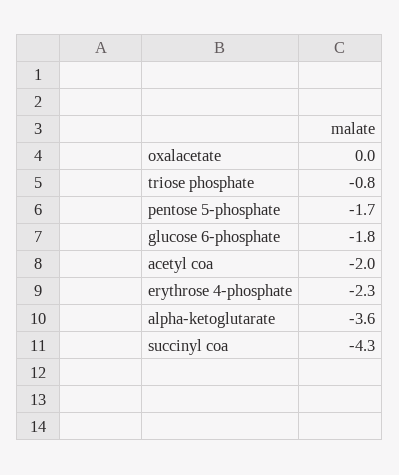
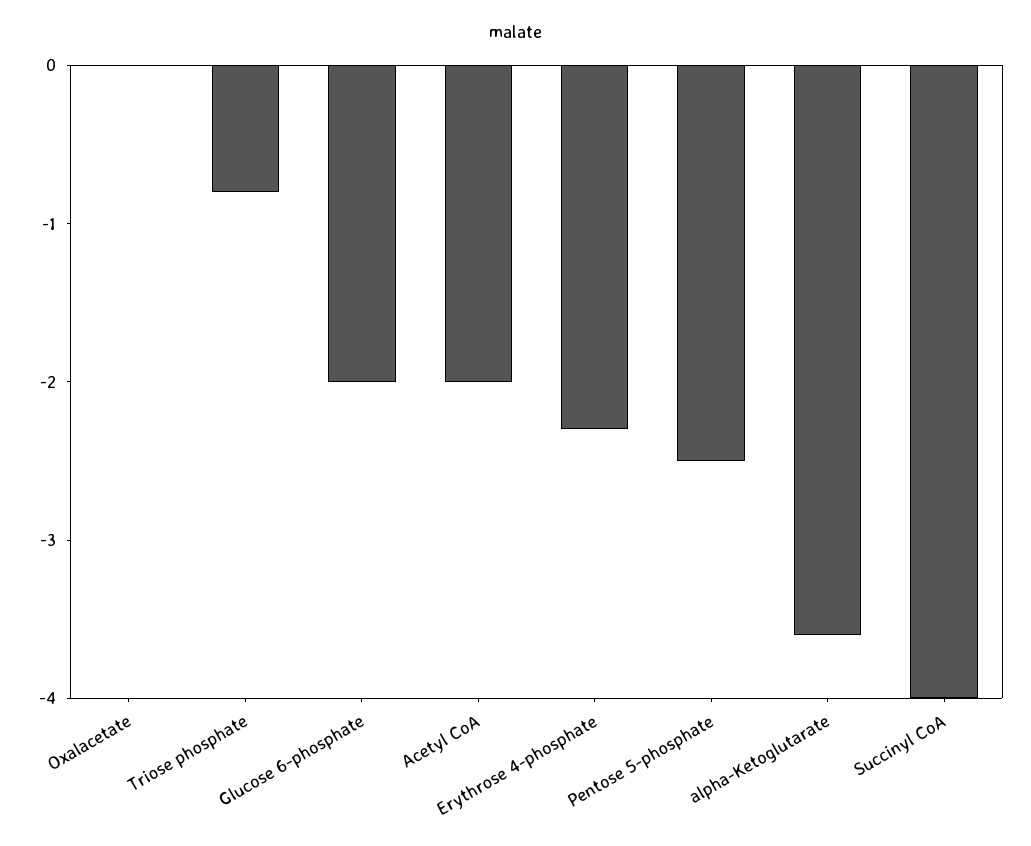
pentose 5-phosphate: -1.7 -> -2.5
glucose 6-phosphate: -1.8 -> -2
succinyl coa: -4.3 -> -4

